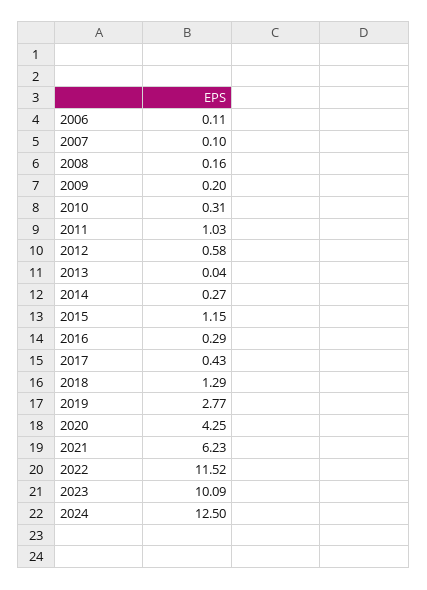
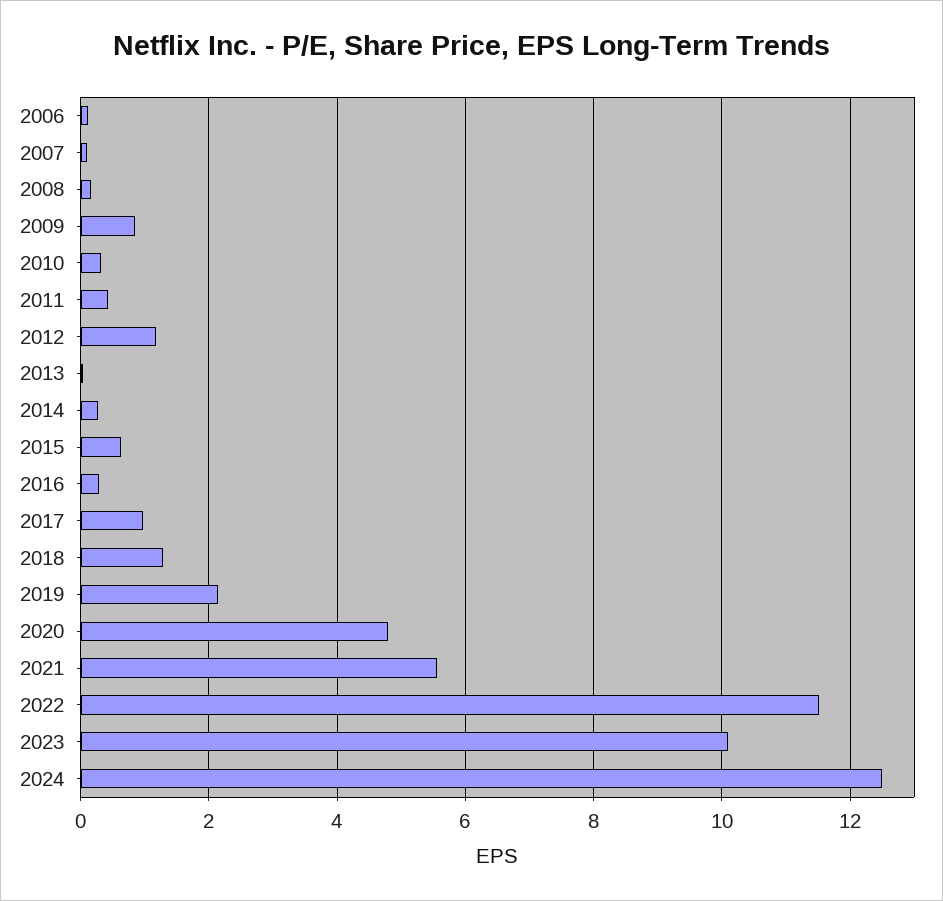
2009: 0.2 -> 0.8
2011: 1.03 -> 0.4
2012: 0.58 -> 1.2
2015: 1.15 -> 0.6
2017: 0.43 -> 1
2019: 2.77 -> 2.2
2020: 4.25 -> 4.8
2021: 6.23 -> 5.6

